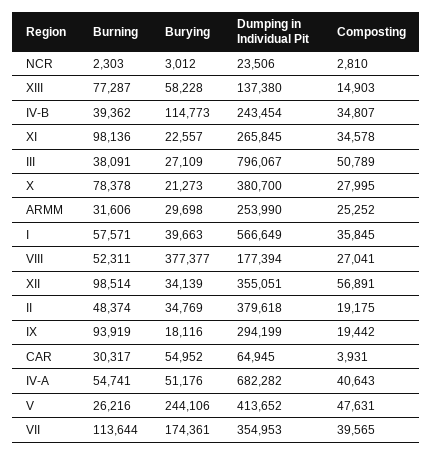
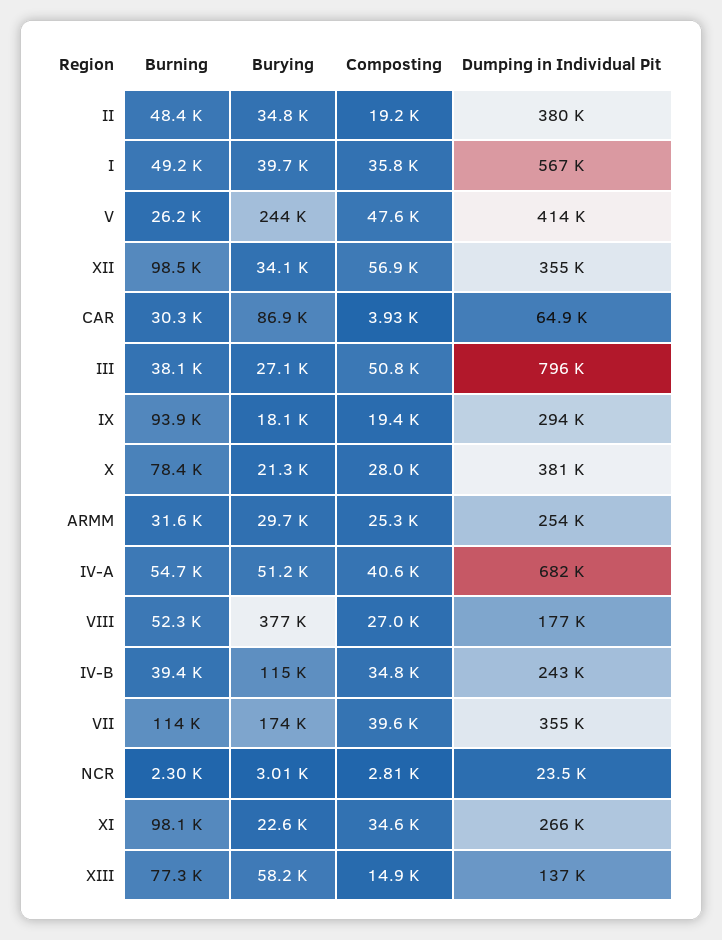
Burning, I: 57571 -> 49200
Burying, CAR: 54952 -> 86900

